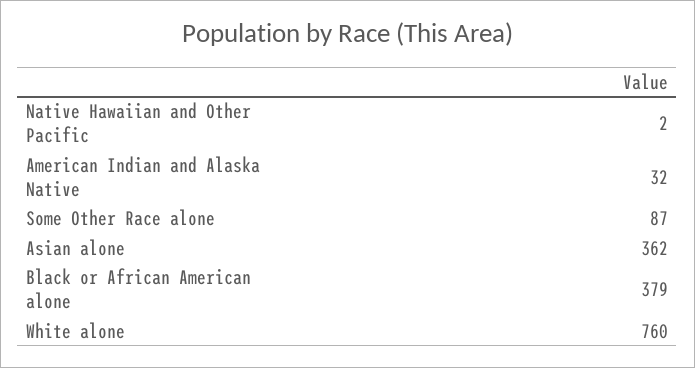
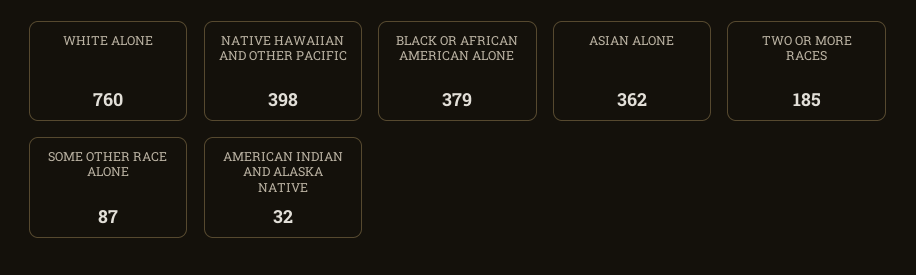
Native Hawaiian and Other Pacific: 2 -> 398
TWO OR MORE RACES: none -> 185

